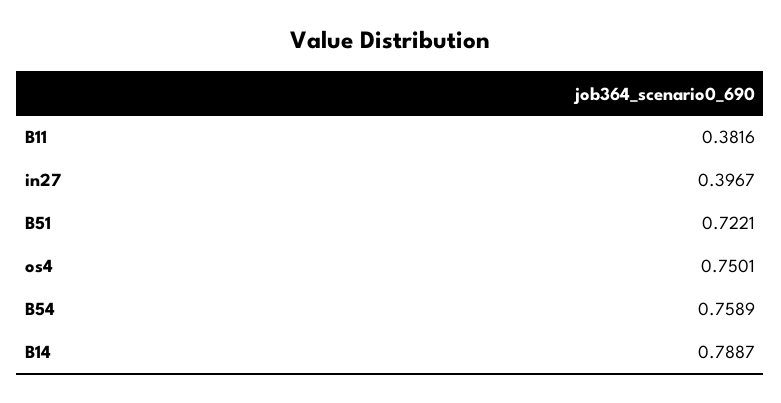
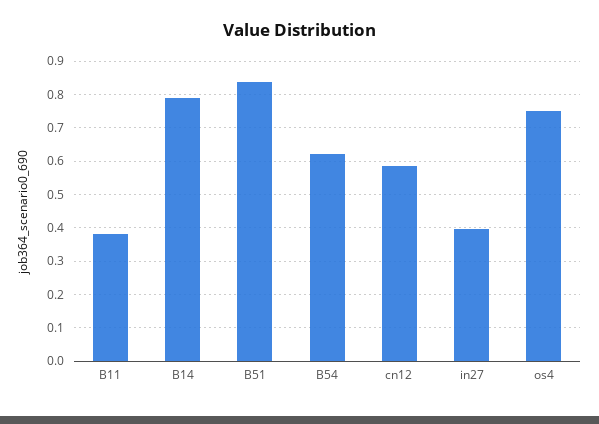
B51: 0.7221 -> 0.84
B54: 0.7589 -> 0.62
cn12: none -> 0.58

